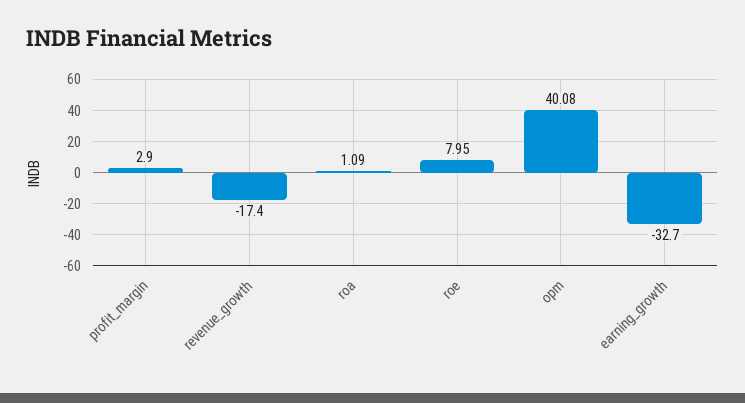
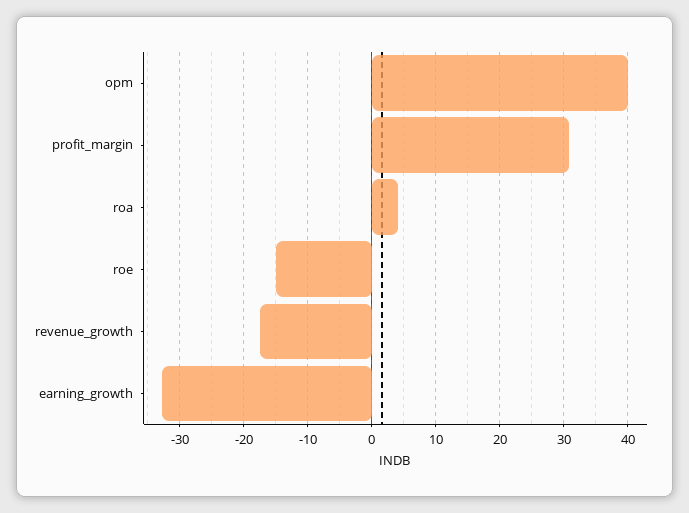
profit_margin: 2.9 -> 31
roa: 1.09 -> 4
roe: 7.95 -> -15

